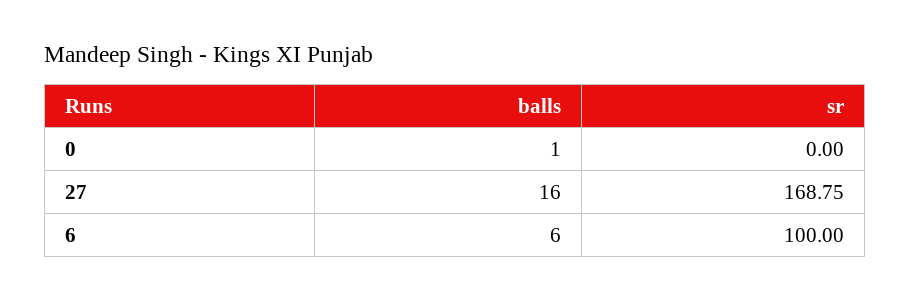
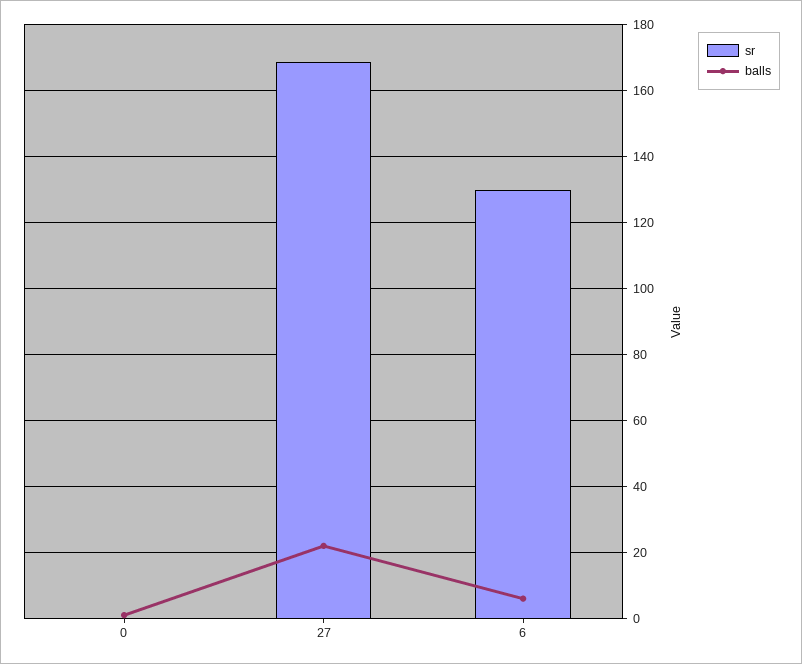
balls, 27: 16 -> 22
sr, 6: 100 -> 130

